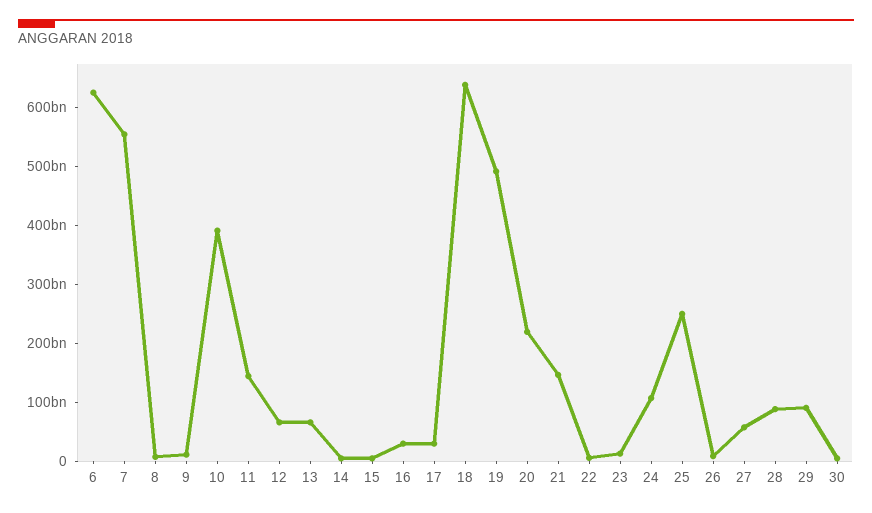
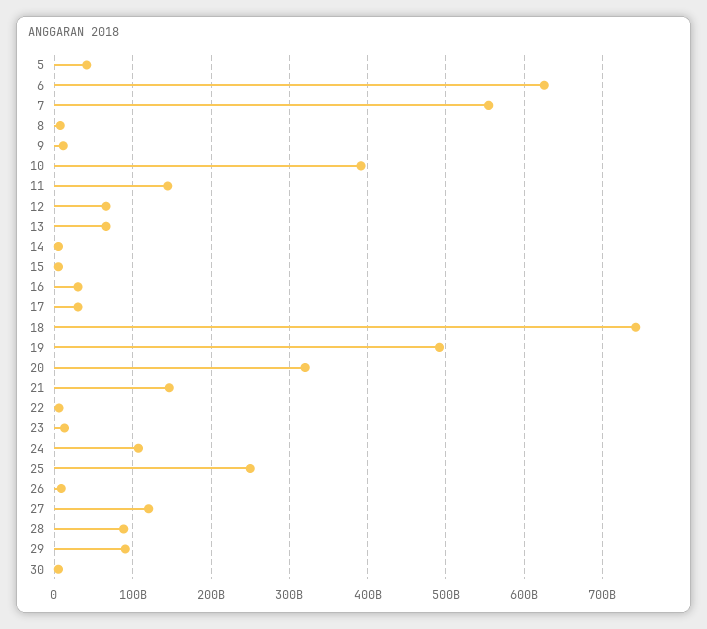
18: 640000000000 -> 740000000000
20: 220000000000 -> 320000000000
27: 60000000000 -> 120000000000
5: none -> 40000000000

